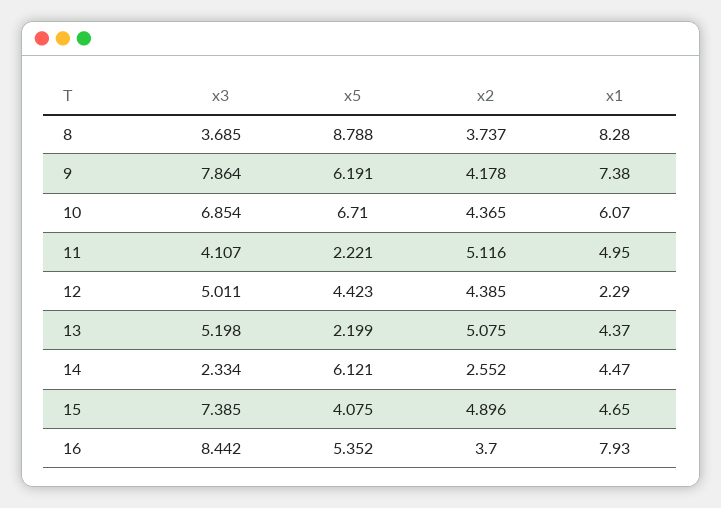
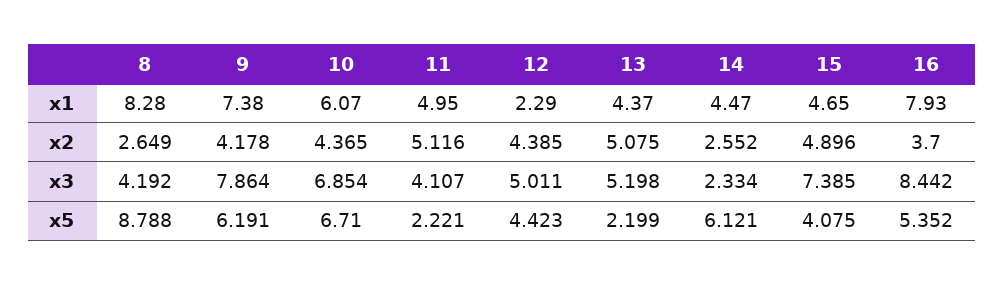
x3, 8: 3.685 -> 4.192
x2, 8: 3.737 -> 2.649

